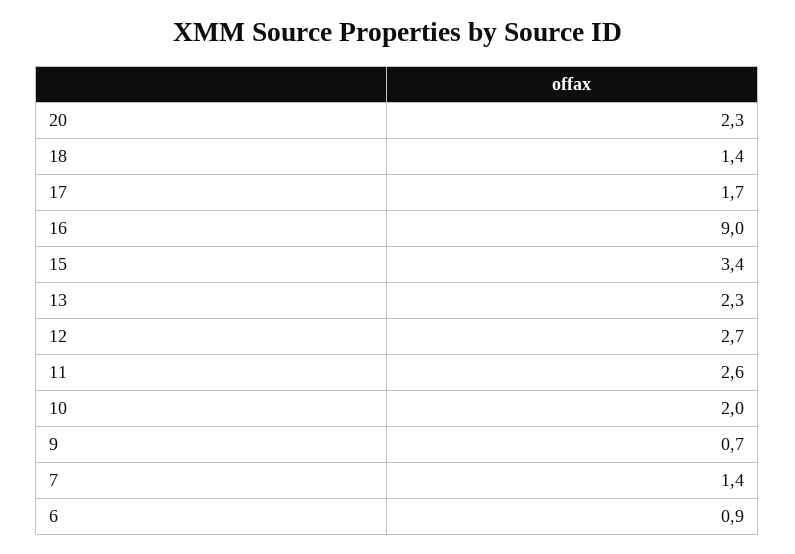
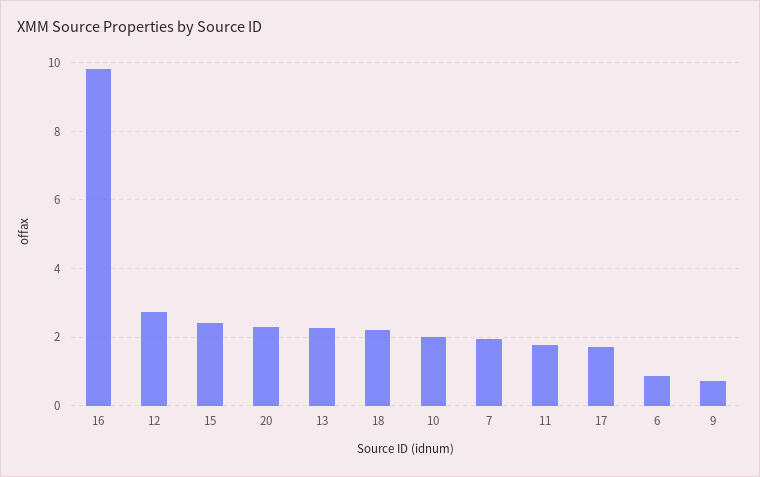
18: 1.4 -> 2.2
16: 9 -> 9.8
15: 3.4 -> 2.4
11: 2.6 -> 1.8
7: 1.4 -> 2

